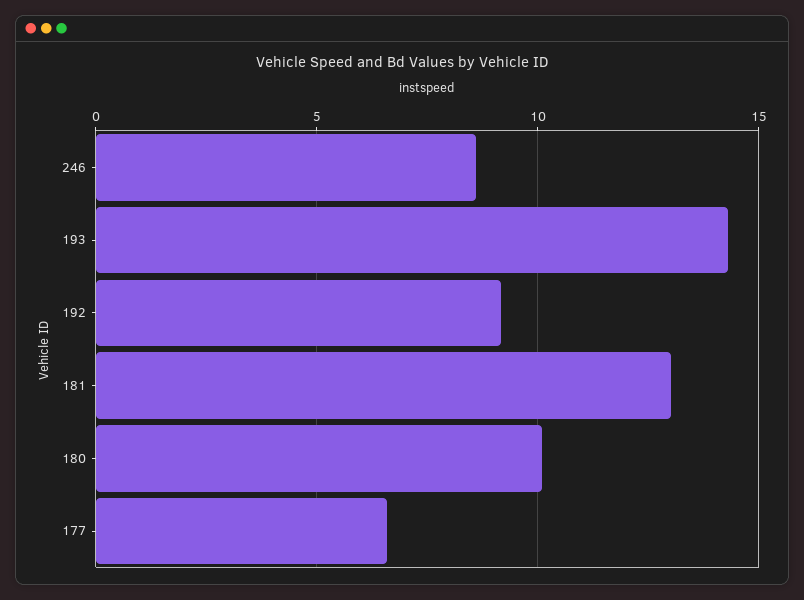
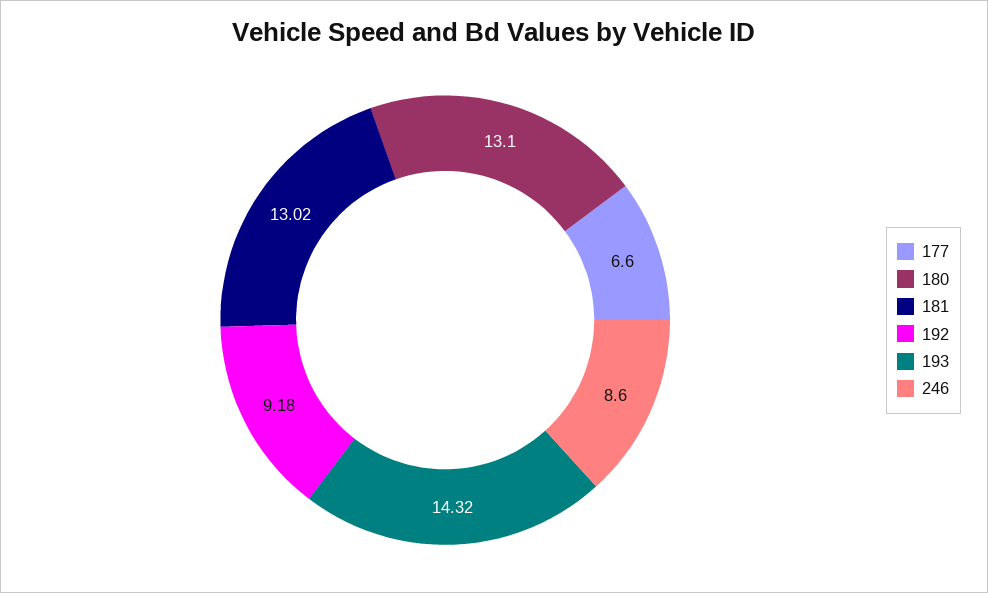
180: 10 -> 13.1

